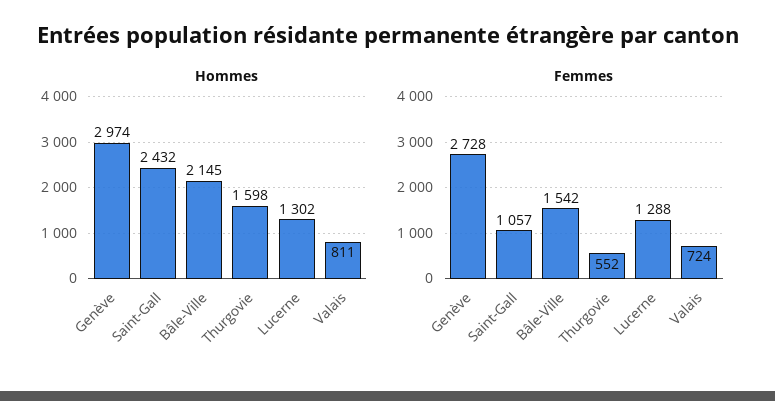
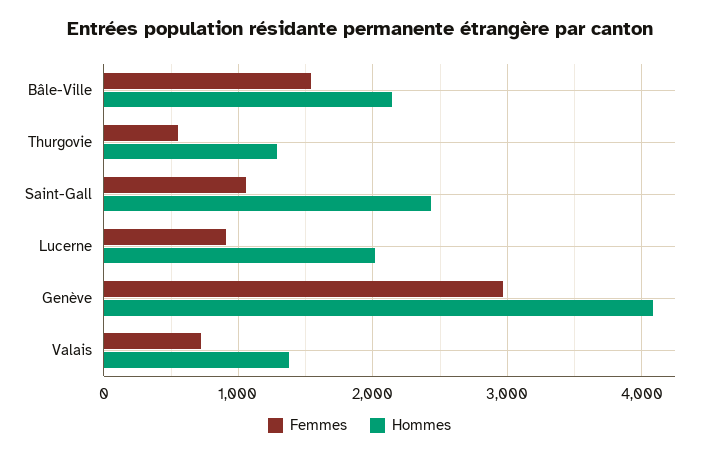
Hommes, Genève: 2974 -> 4100
Hommes, Thurgovie: 1598 -> 1300
Hommes, Lucerne: 1302 -> 2000
Hommes, Valais: 811 -> 1400
Femmes, Genève: 2728 -> 3000
Femmes, Lucerne: 1288 -> 900

